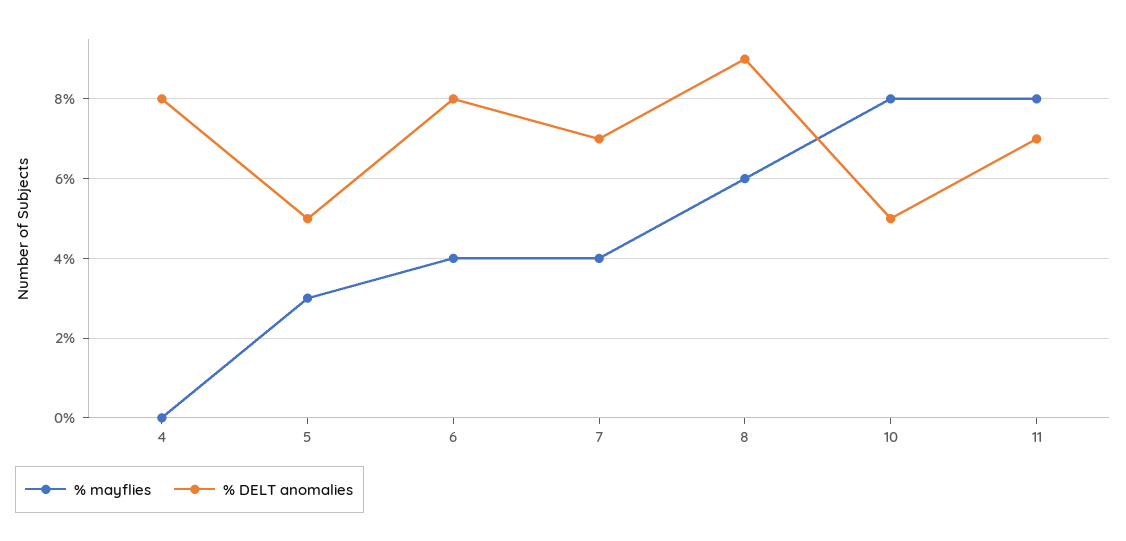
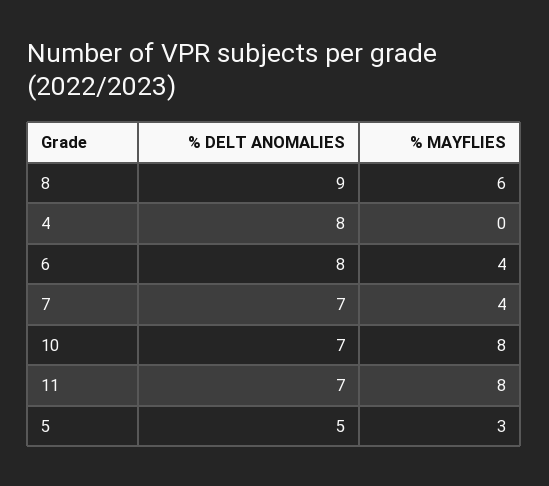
% DELT anomalies, 10: 5 -> 7

